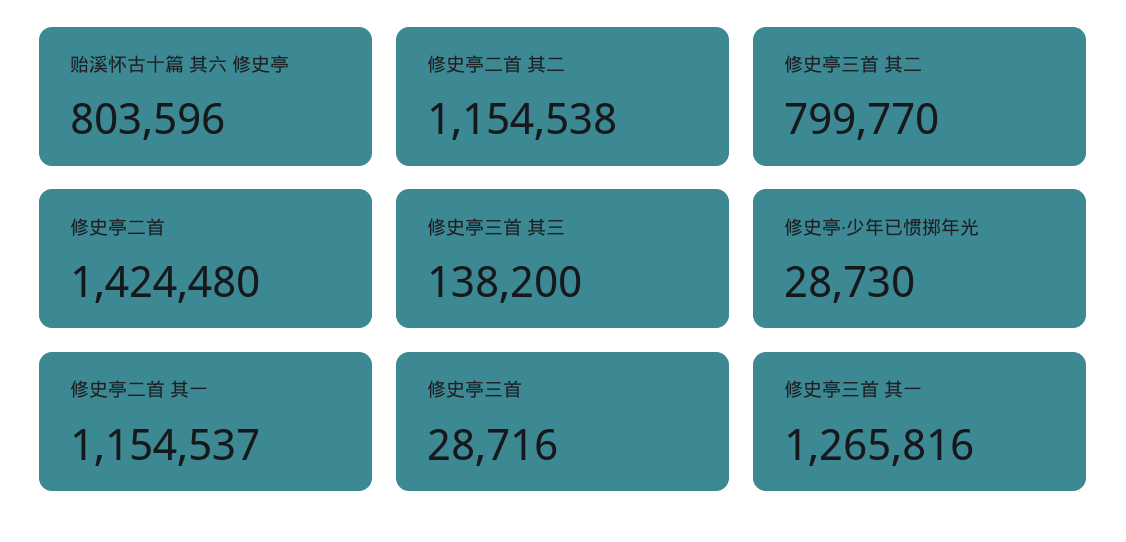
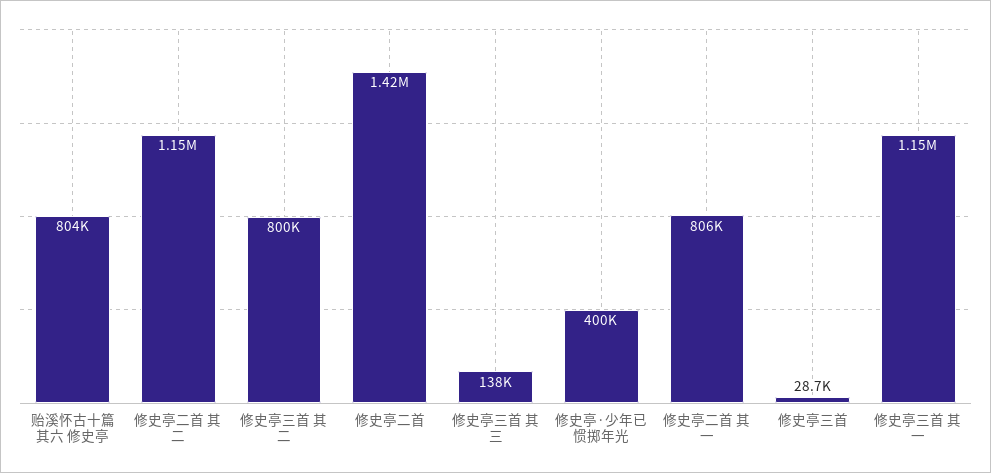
修史亭·少年已惯掷年光: 28730 -> 400000
修史亭二首 其一: 1154537 -> 806000
修史亭三首 其一: 1265816 -> 1150000

